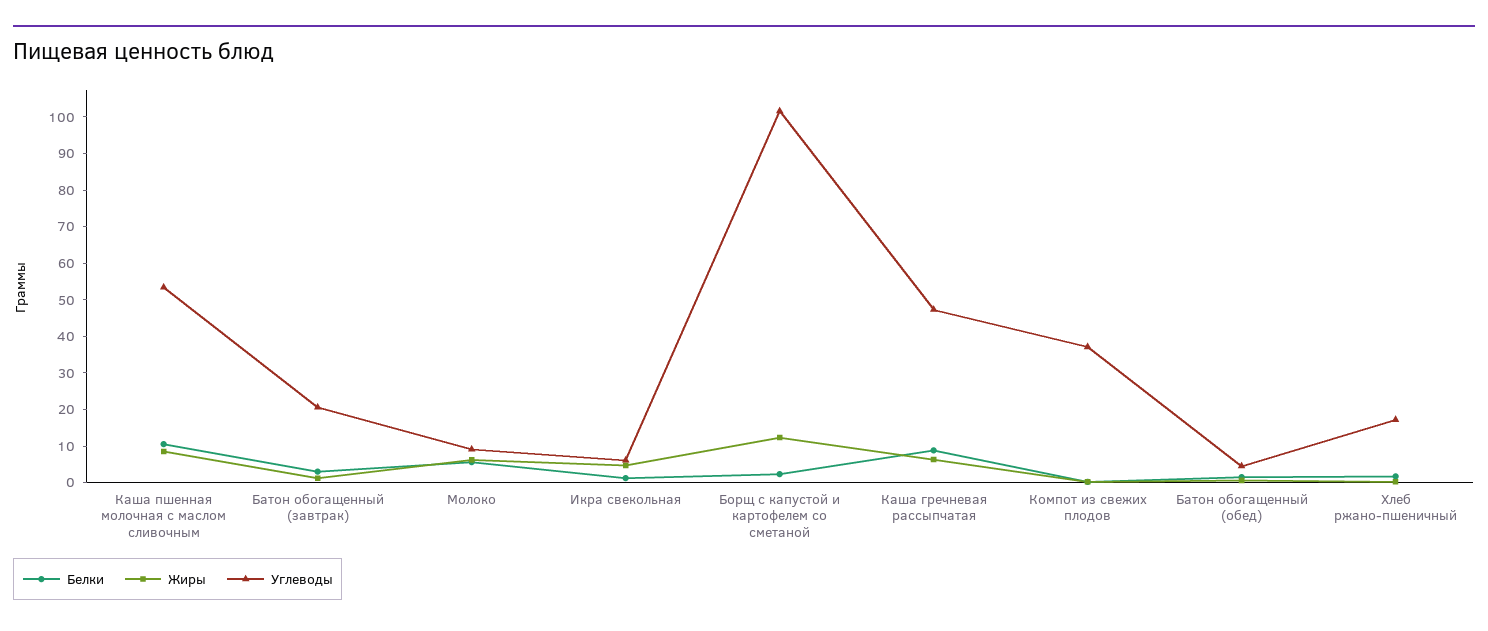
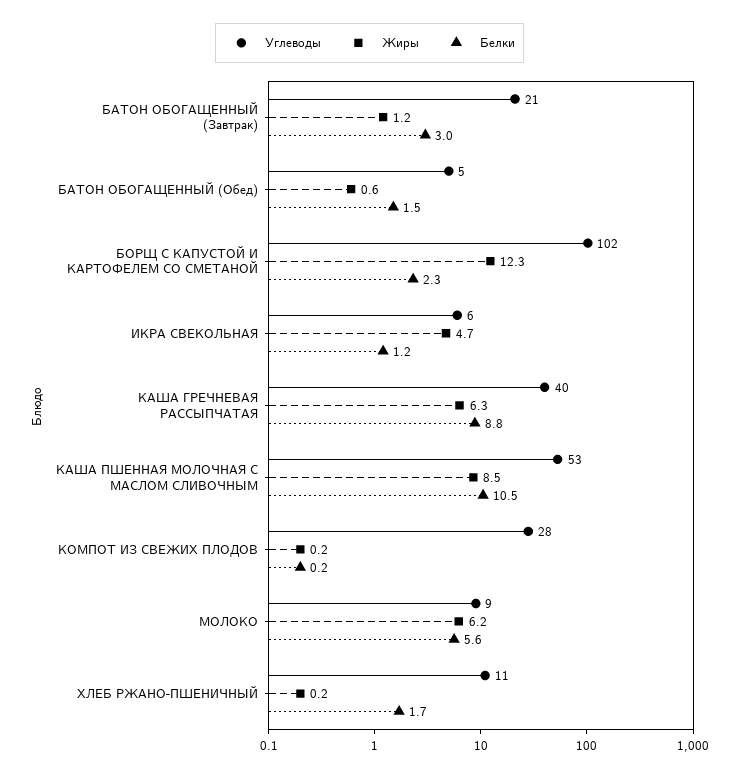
Углеводы, Каша гречневая рассыпчатая: 47.5 -> 40
Углеводы, Компот из свежих плодов: 37.5 -> 28
Углеводы, Хлеб ржано-пшеничный: 17.5 -> 11

